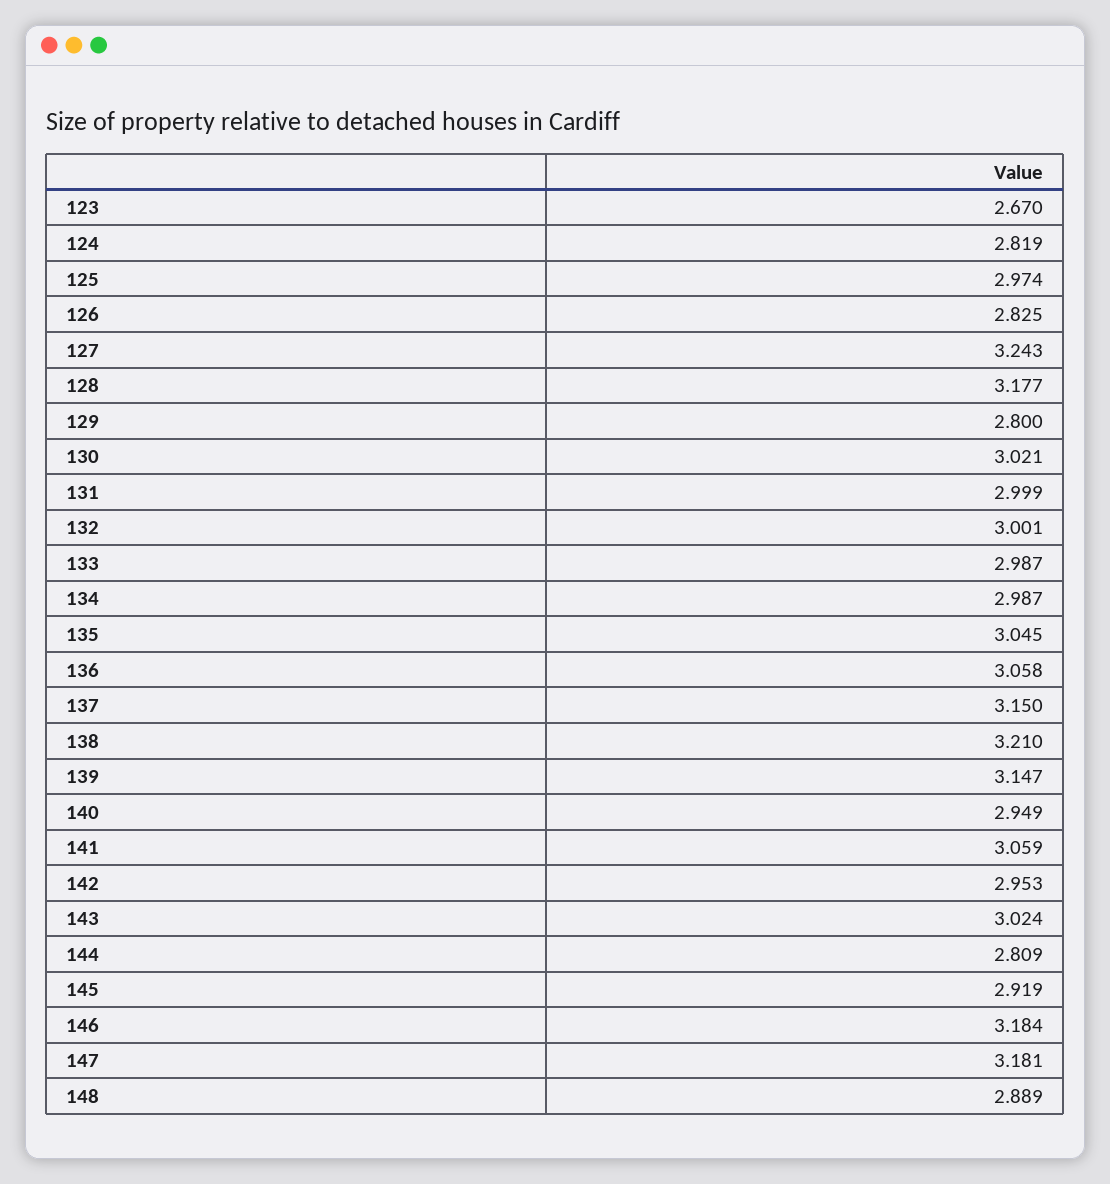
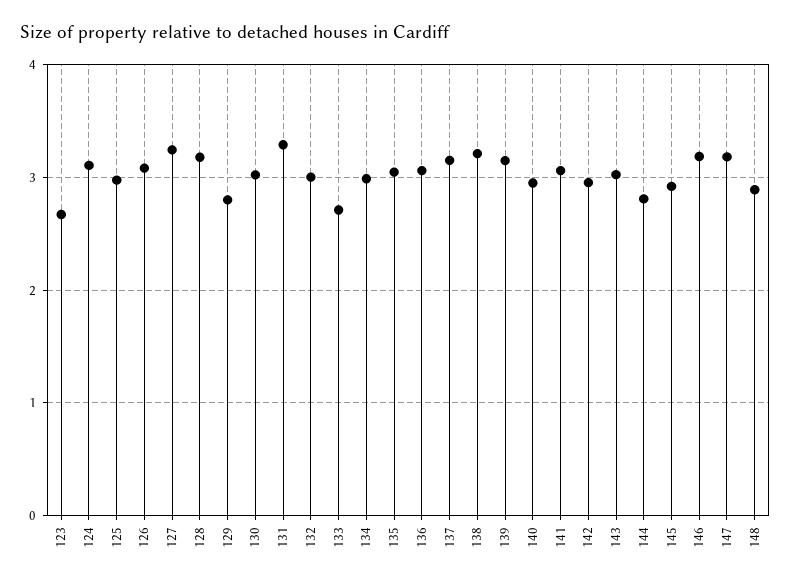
124: 2.819 -> 3.1
126: 2.825 -> 3.1
131: 2.999 -> 3.3
133: 2.987 -> 2.7

